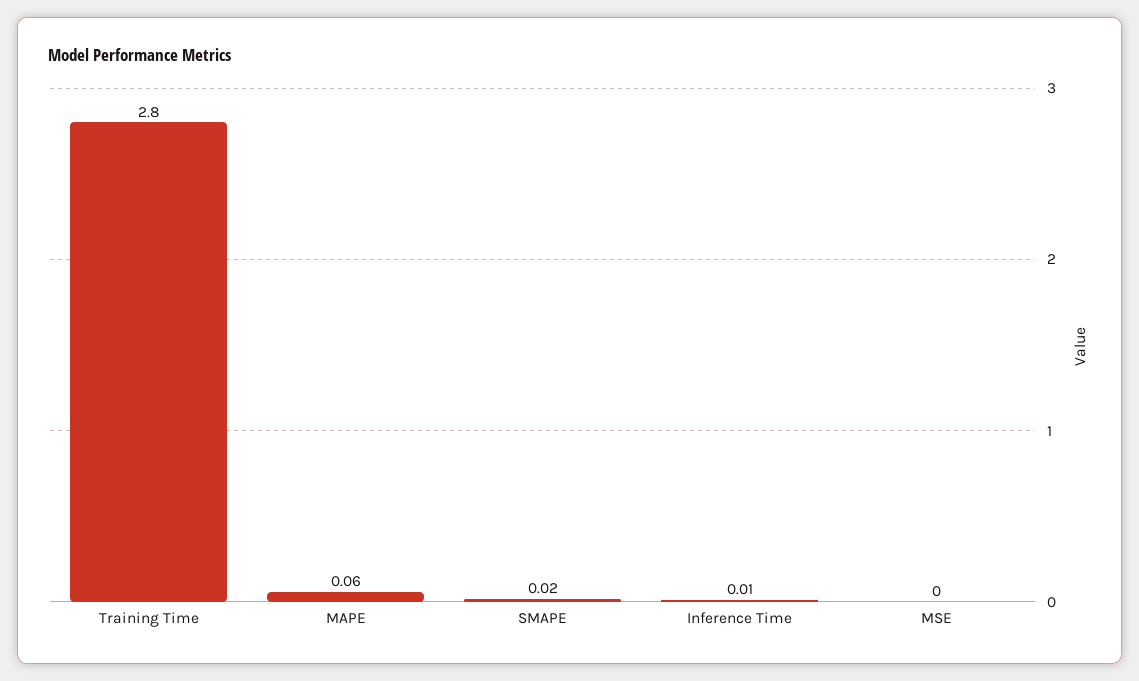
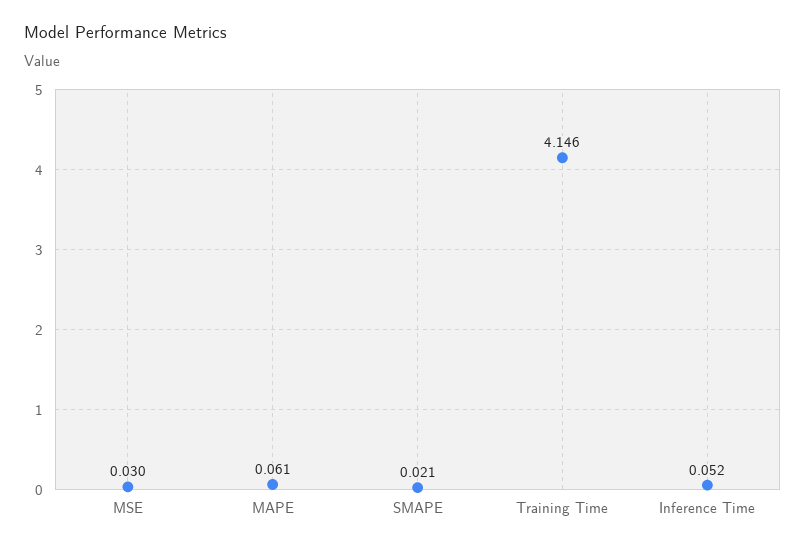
Training Time: 2.8 -> 4.146
Inference Time: 0.01 -> 0.052
MSE: 0 -> 0.03

